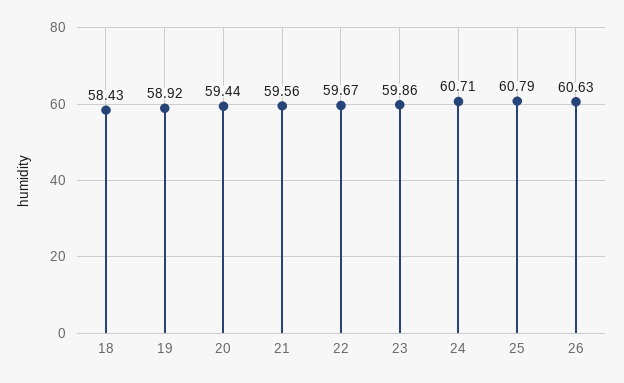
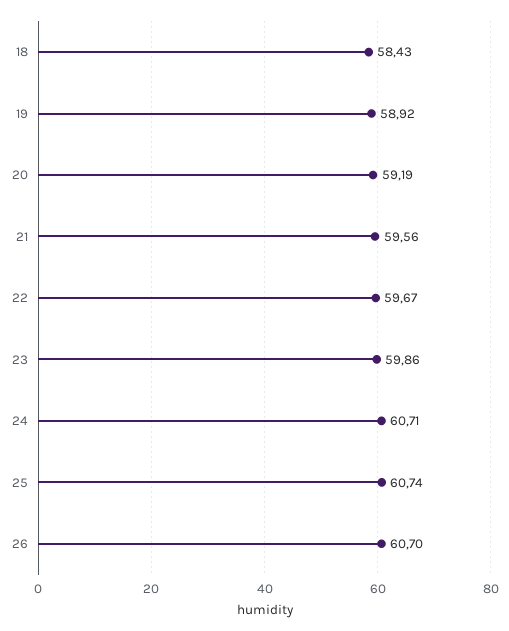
20: 59.44 -> 59.19
25: 60.79 -> 60.74
26: 60.63 -> 60.7

